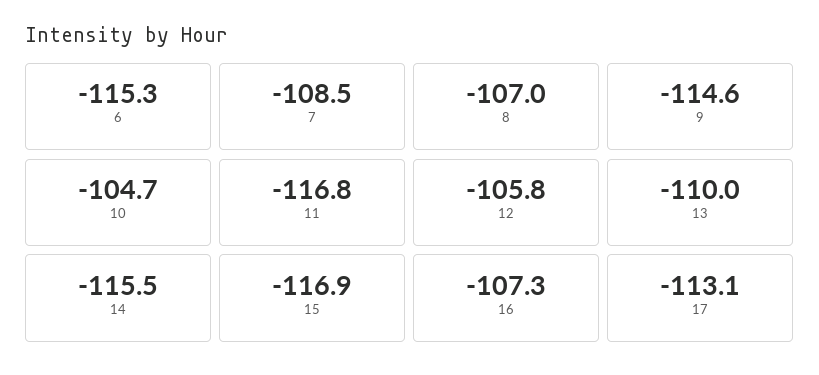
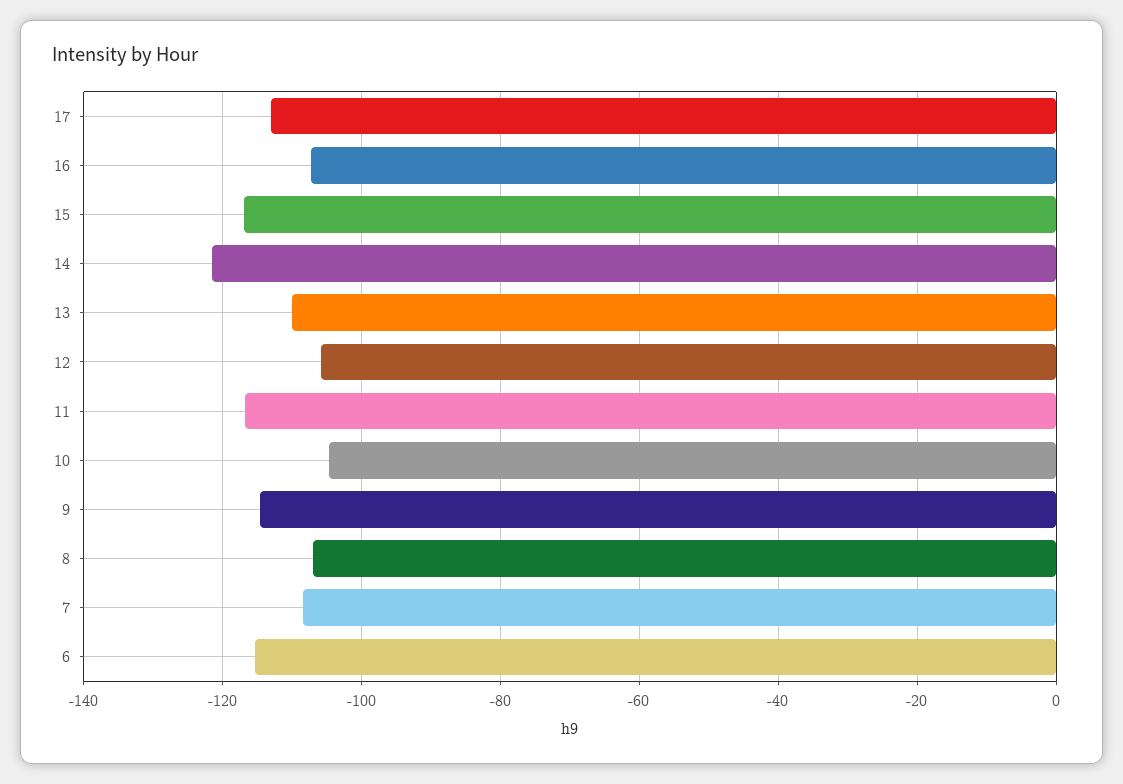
14: -115.5 -> -122

